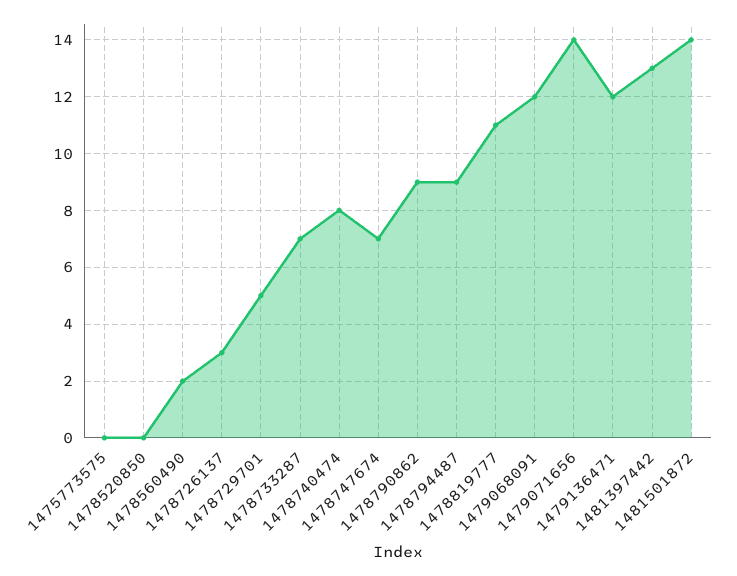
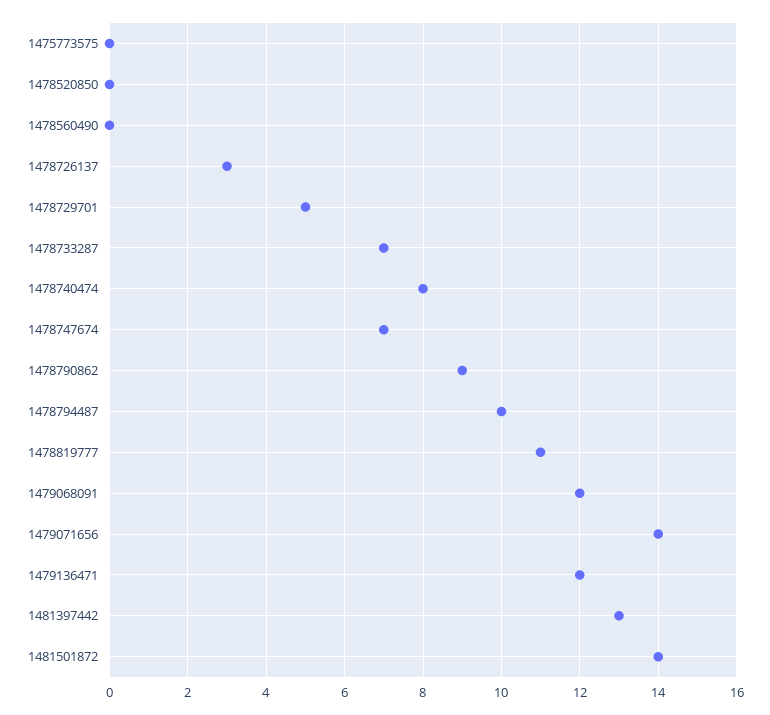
1478560490: 2 -> 0
1478794487: 9 -> 10

